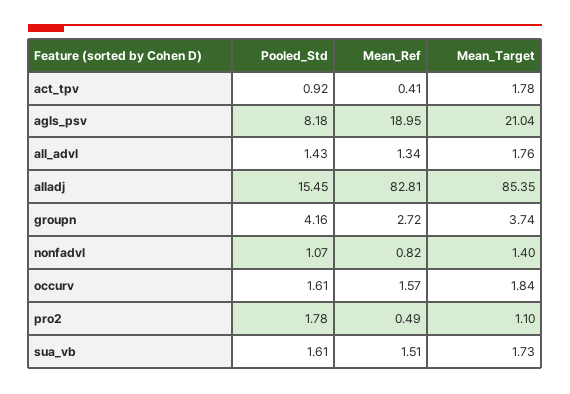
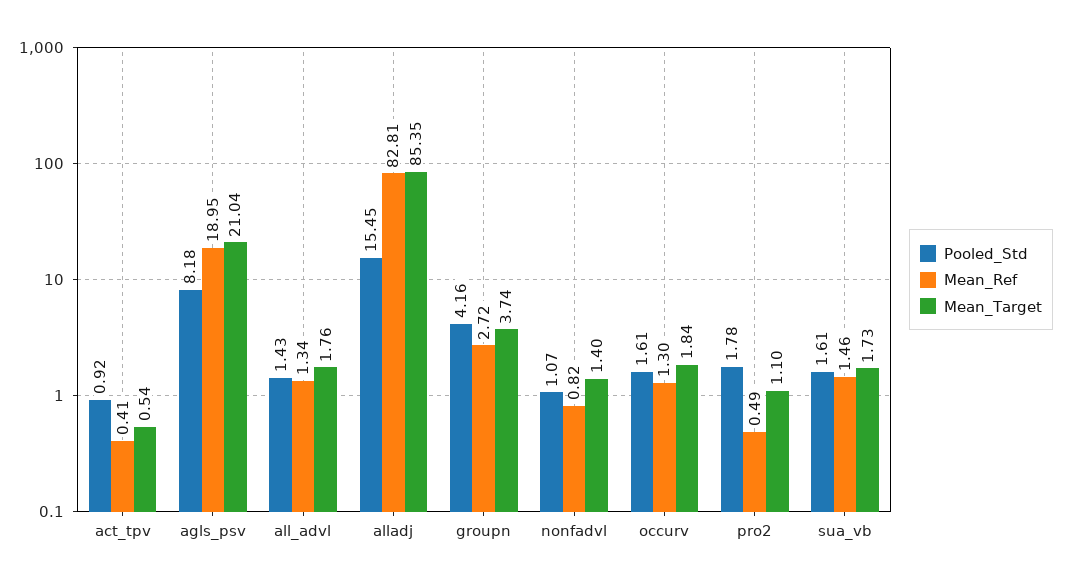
Mean_Target, act_tpv: 1.78 -> 0.54
Mean_Ref, occurv: 1.57 -> 1.3
Mean_Ref, sua_vb: 1.51 -> 1.46

